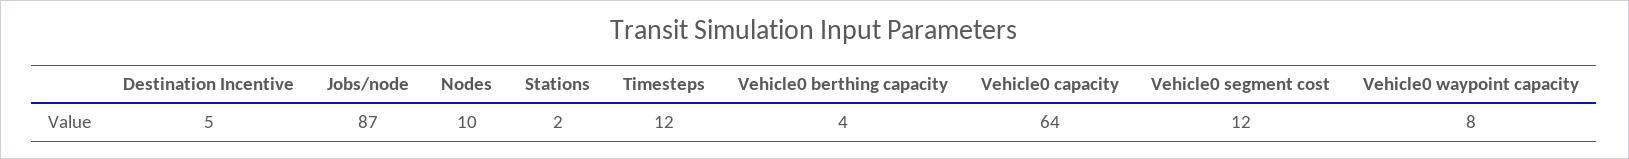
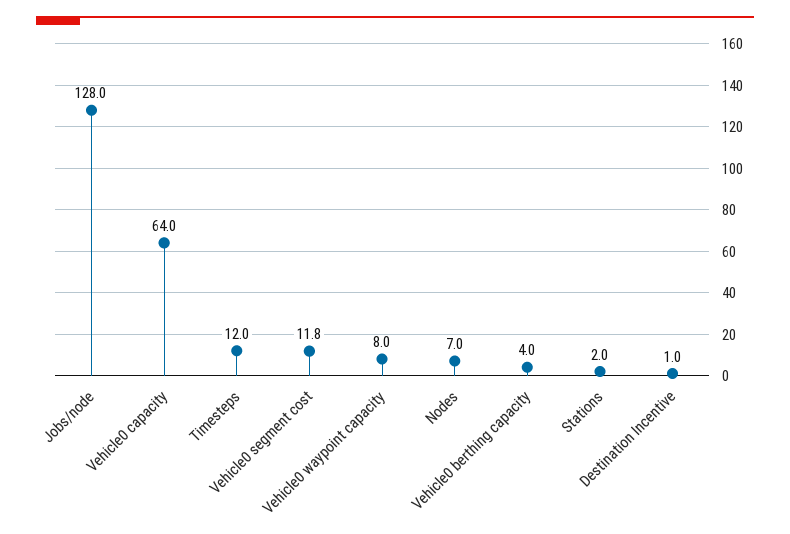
Destination Incentive: 5 -> 1
Jobs/node: 87 -> 128
Nodes: 10 -> 7

